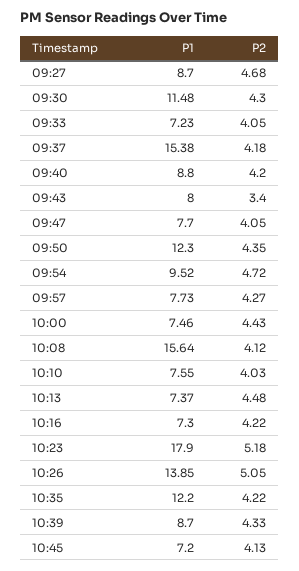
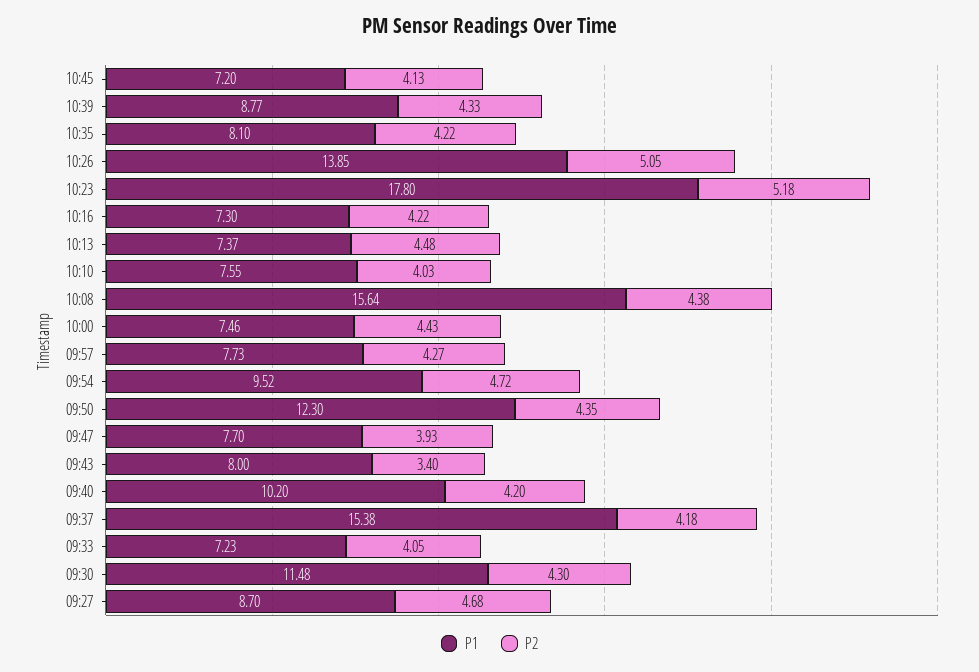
P1, 09:40: 8.8 -> 10.2
P2, 09:47: 4.05 -> 3.93
P2, 10:08: 4.12 -> 4.38
P1, 10:23: 17.9 -> 17.8
P1, 10:35: 12.2 -> 8.1
P1, 10:39: 8.7 -> 8.77

